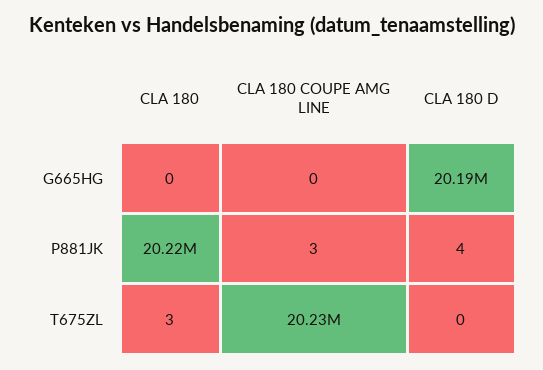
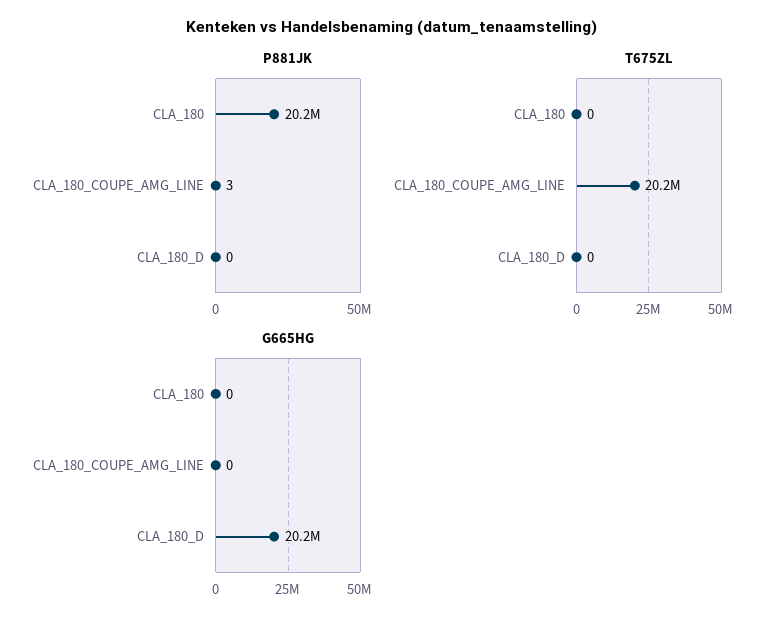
P881JK, CLA 180 D: 4 -> 0
T675ZL, CLA 180: 3 -> 0

